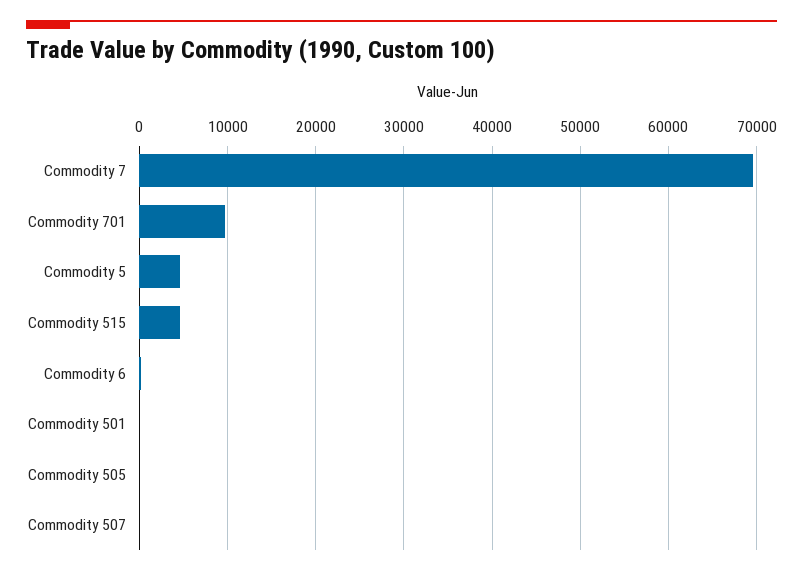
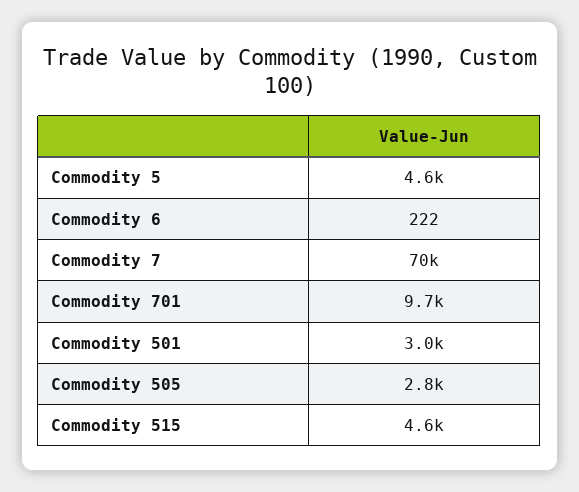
Commodity 501: 0 -> 3000
Commodity 505: 0 -> 2800
Commodity 507: 0 -> none

